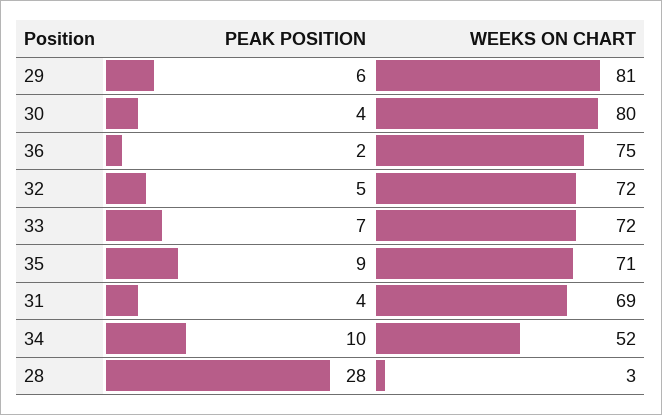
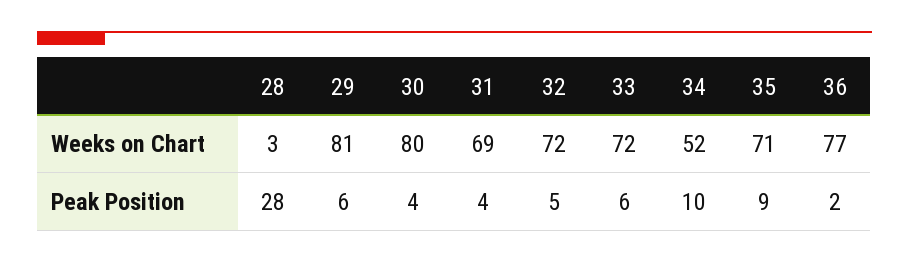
WEEKS ON CHART, 36: 75 -> 77
PEAK POSITION, 33: 7 -> 6

